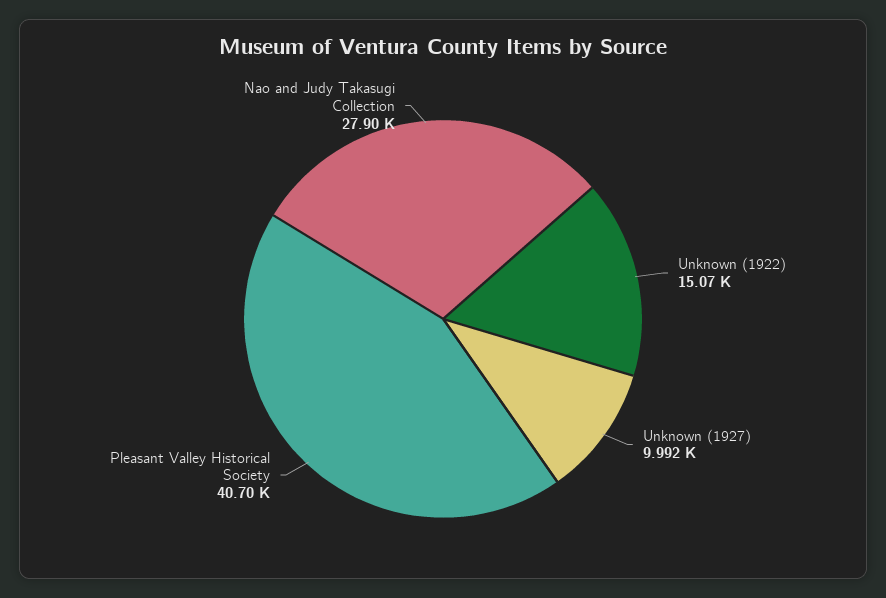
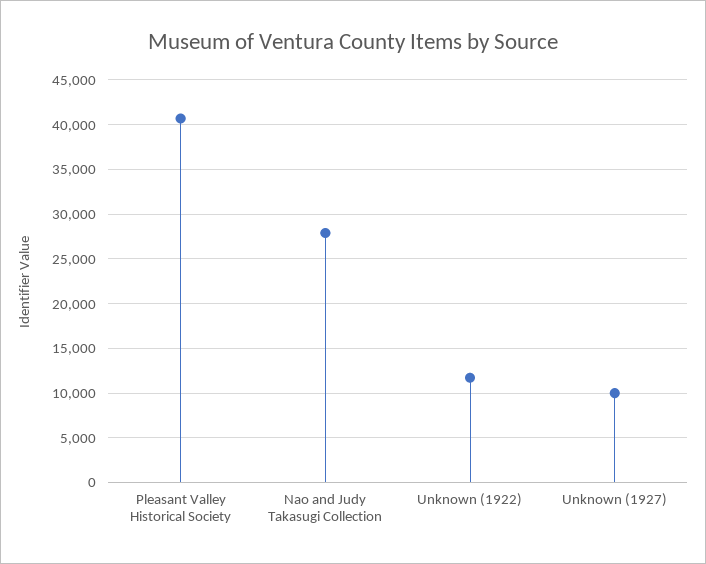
Unknown (1922): 15070 -> 12000

